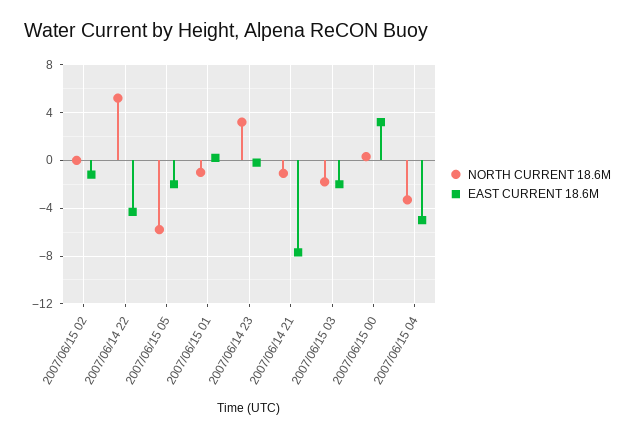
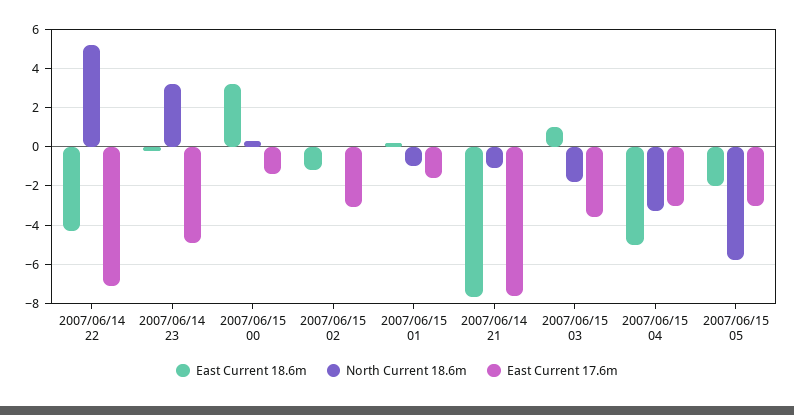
EAST CURRENT 18.6M, 2007/06/15 03: -2 -> 1
East Current 17.6m, 2007/06/14 22: none -> -7
East Current 17.6m, 2007/06/14 23: none -> -5
East Current 17.6m, 2007/06/15 00: none -> -1.5
East Current 17.6m, 2007/06/15 02: none -> -3
East Current 17.6m, 2007/06/15 01: none -> -1.5
East Current 17.6m, 2007/06/14 21: none -> -7.5
East Current 17.6m, 2007/06/15 03: none -> -3.5
East Current 17.6m, 2007/06/15 04: none -> -3
East Current 17.6m, 2007/06/15 05: none -> -3

